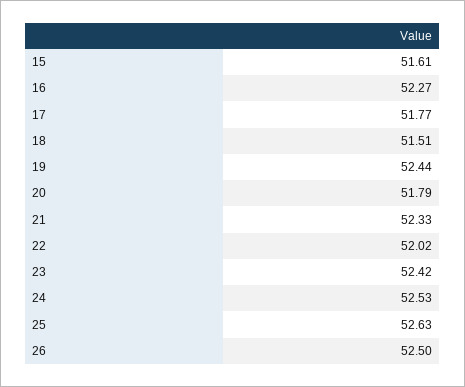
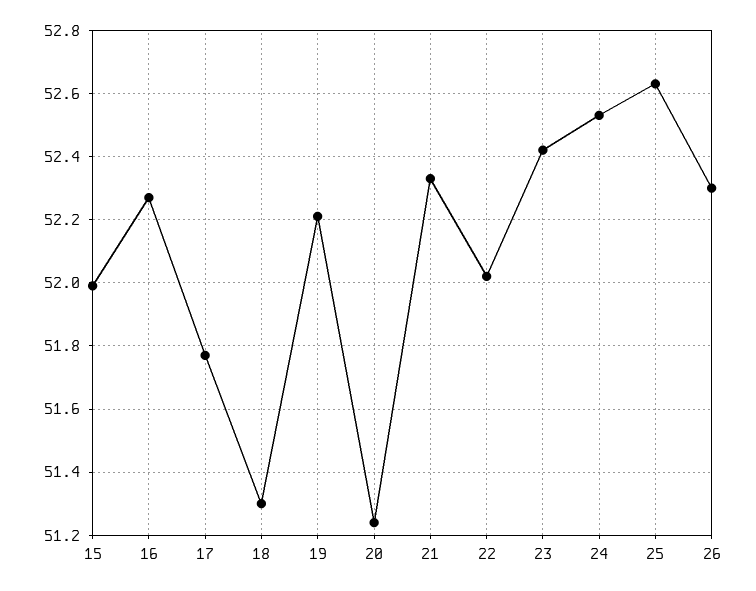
15: 51.61 -> 52
18: 51.51 -> 51.3
19: 52.44 -> 52.2
20: 51.79 -> 51.25
26: 52.5 -> 52.3

